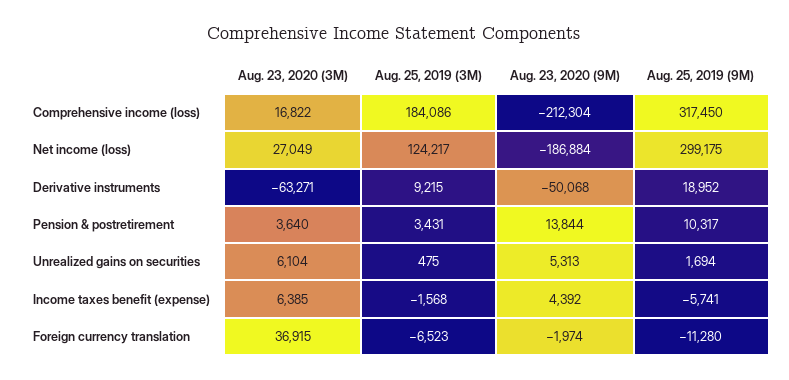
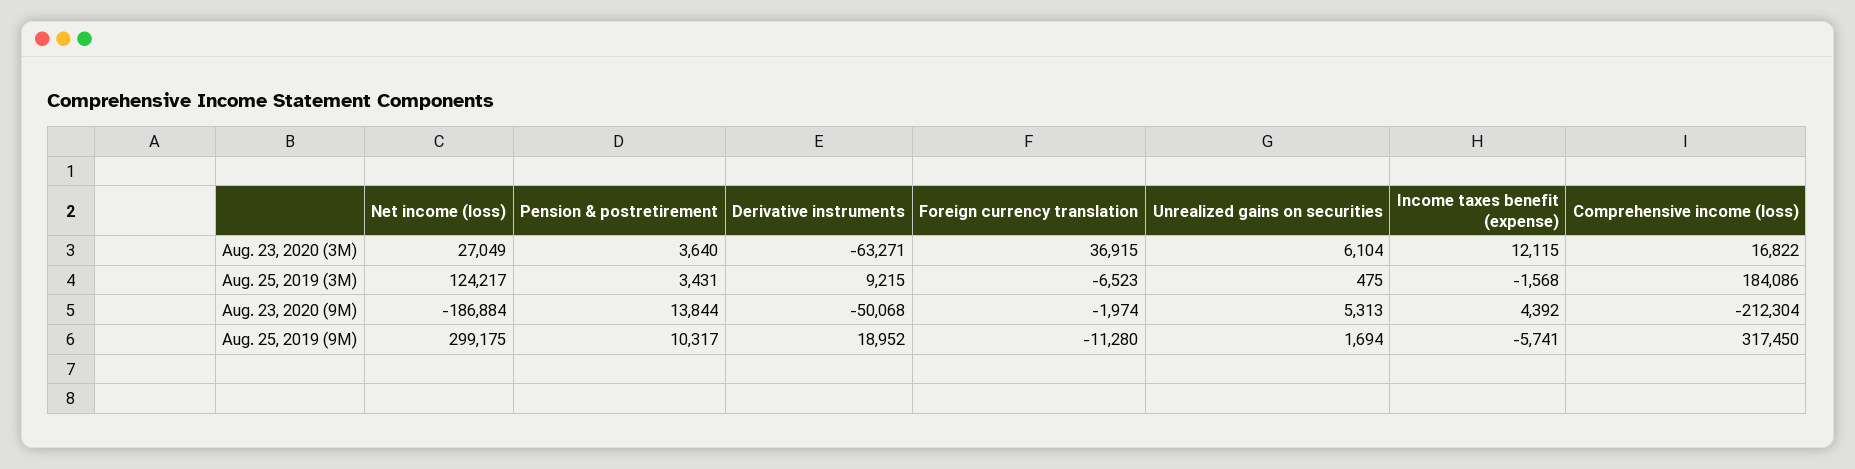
Aug. 23, 2020 (3M), Income taxes benefit (expense): 6385 -> 12115

